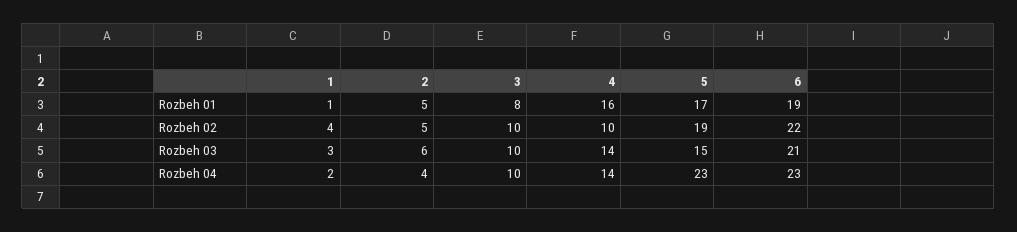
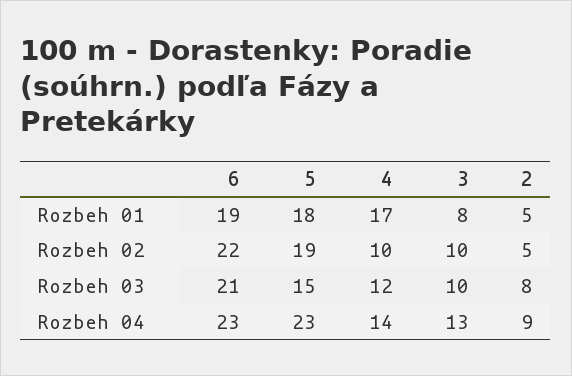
1, Rozbeh 01: 1 -> none
4, Rozbeh 01: 16 -> 17
5, Rozbeh 01: 17 -> 18
1, Rozbeh 02: 4 -> none
1, Rozbeh 03: 3 -> none
2, Rozbeh 03: 6 -> 8
4, Rozbeh 03: 14 -> 12
1, Rozbeh 04: 2 -> none
2, Rozbeh 04: 4 -> 9
3, Rozbeh 04: 10 -> 13

